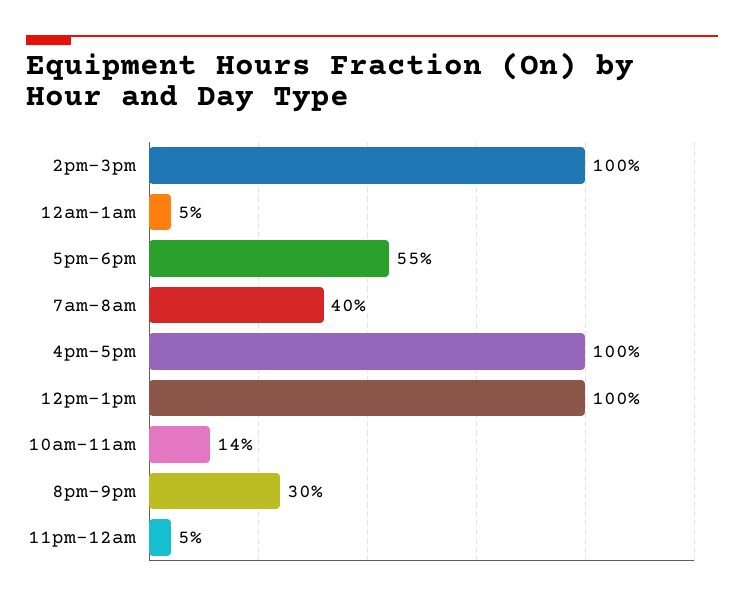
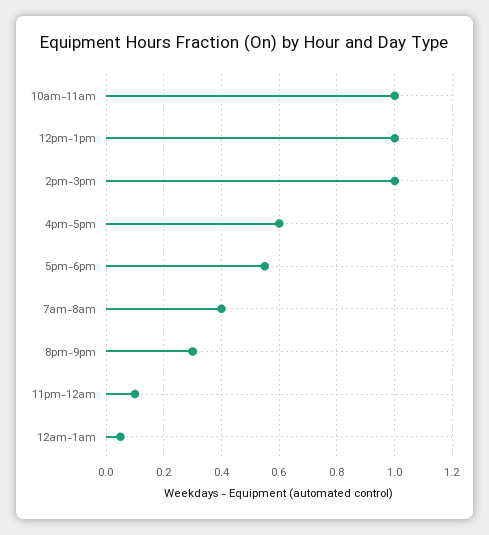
4pm-5pm: 1 -> 0.6
10am-11am: 0.14 -> 1
11pm-12am: 0.05 -> 0.1

